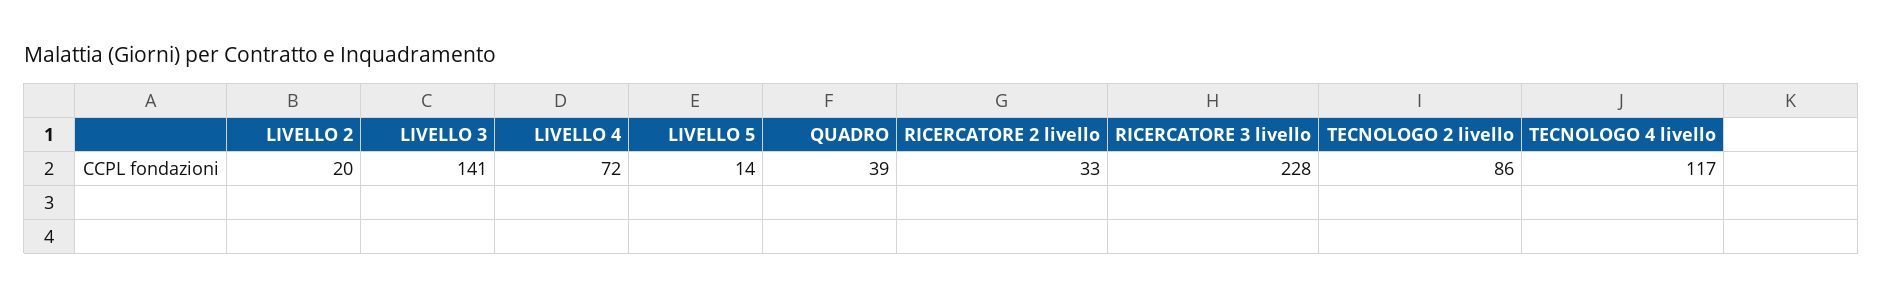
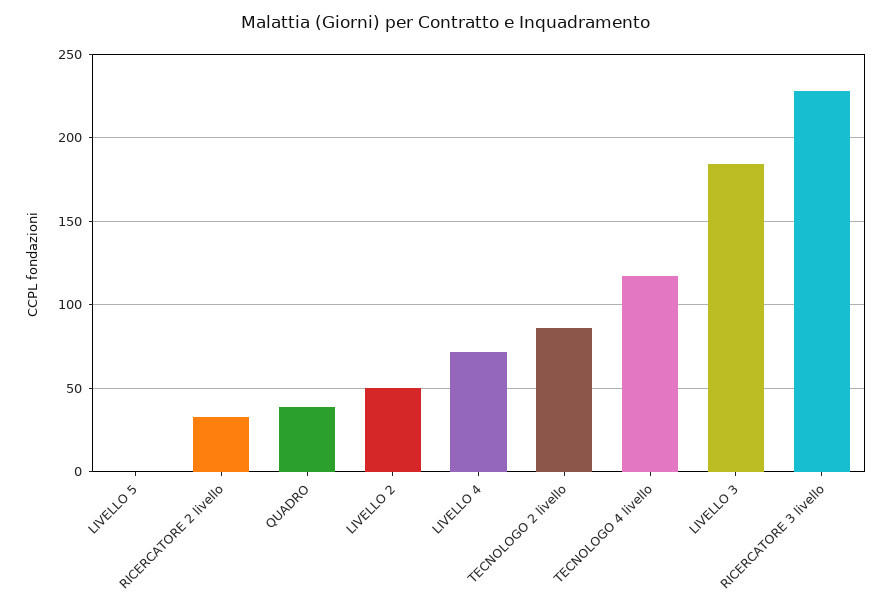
LIVELLO 2: 20 -> 50
LIVELLO 3: 141 -> 185
LIVELLO 5: 14 -> 0

